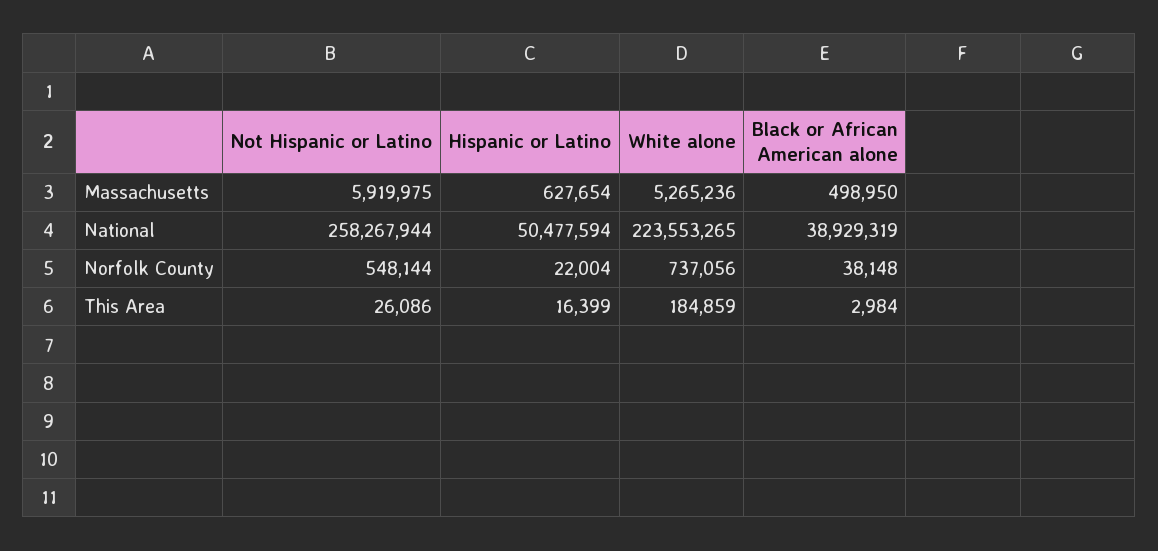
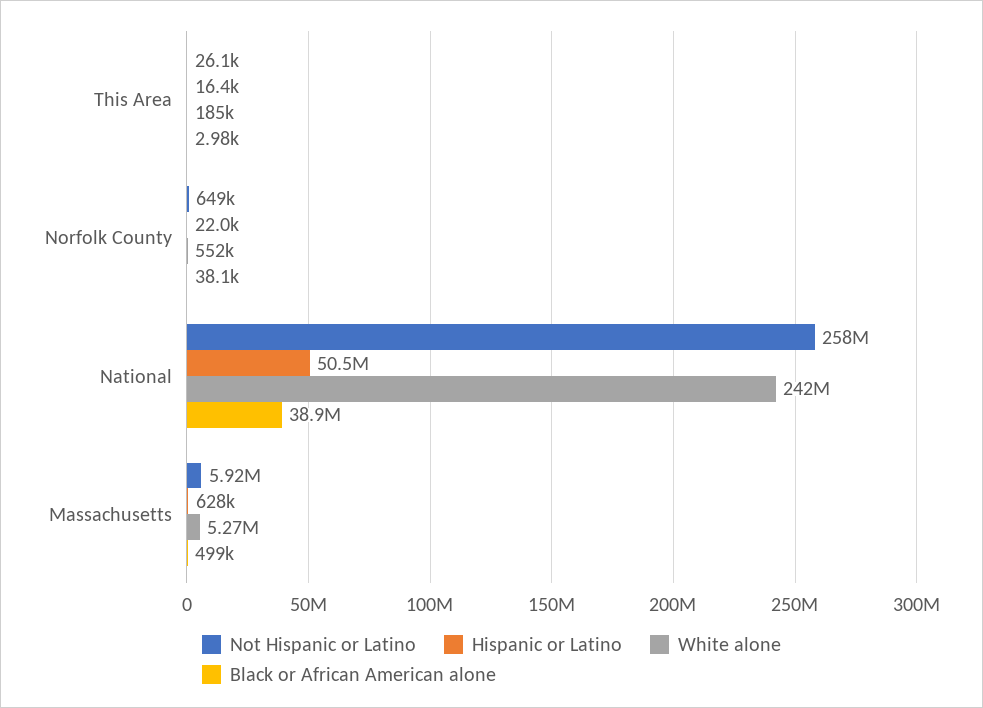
White alone, National: 223553265 -> 242000000
Not Hispanic or Latino, Norfolk County: 548144 -> 649000
White alone, Norfolk County: 737056 -> 552000

